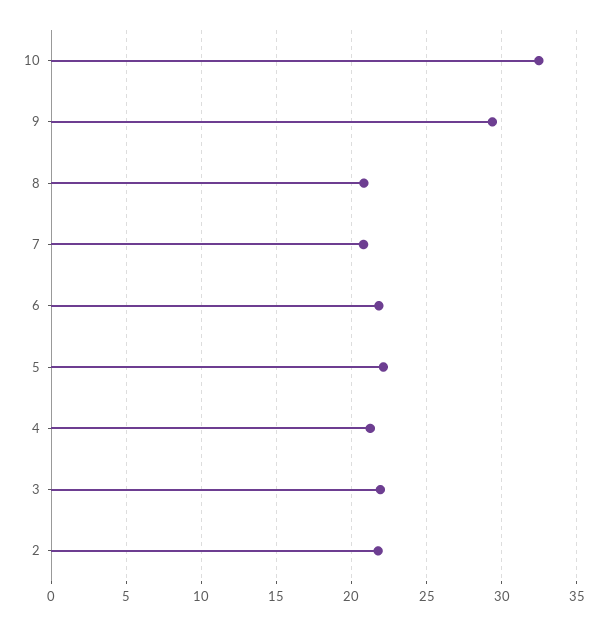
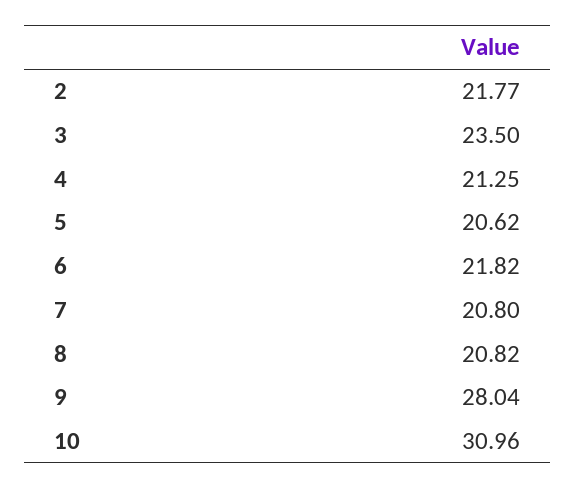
10: 32.5 -> 30.96
9: 29.5 -> 28.04
5: 22 -> 20.62
3: 22 -> 23.5

